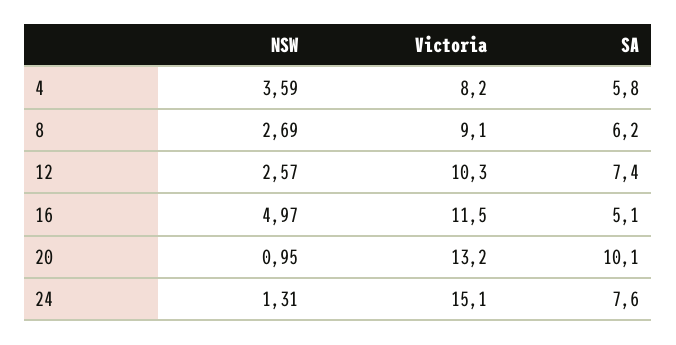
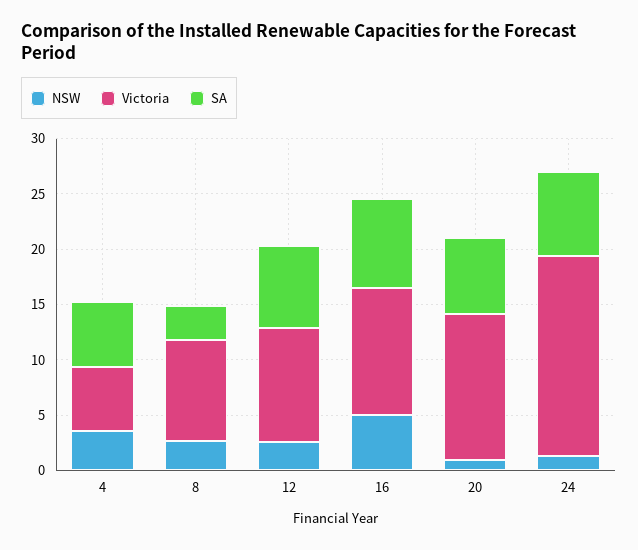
Victoria, 4: 8.2 -> 6
SA, 8: 6.2 -> 3
SA, 16: 5.1 -> 8
SA, 20: 10.1 -> 7
Victoria, 24: 15.1 -> 18

